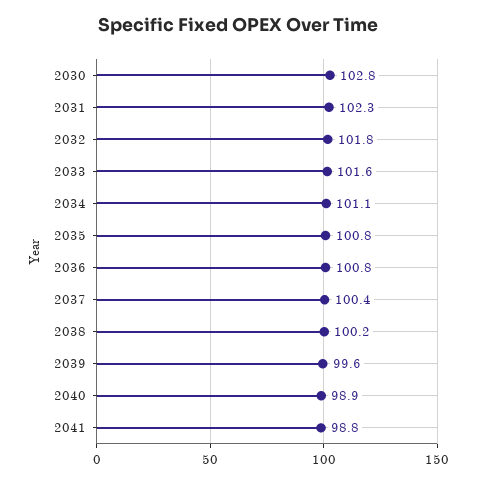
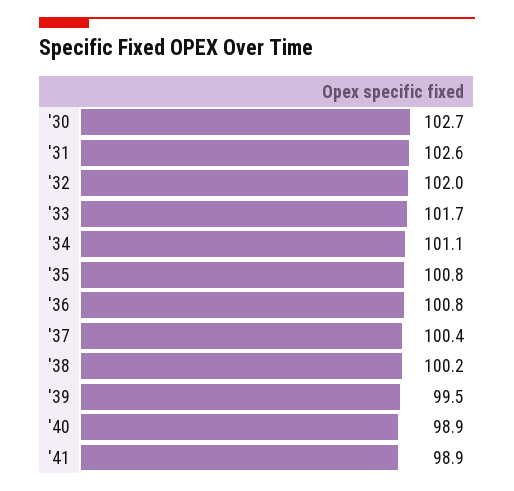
2030: 102.8 -> 102.7
2031: 102.3 -> 102.6
2032: 101.8 -> 102
2033: 101.6 -> 101.7
2039: 99.6 -> 99.5
2041: 98.8 -> 98.9

